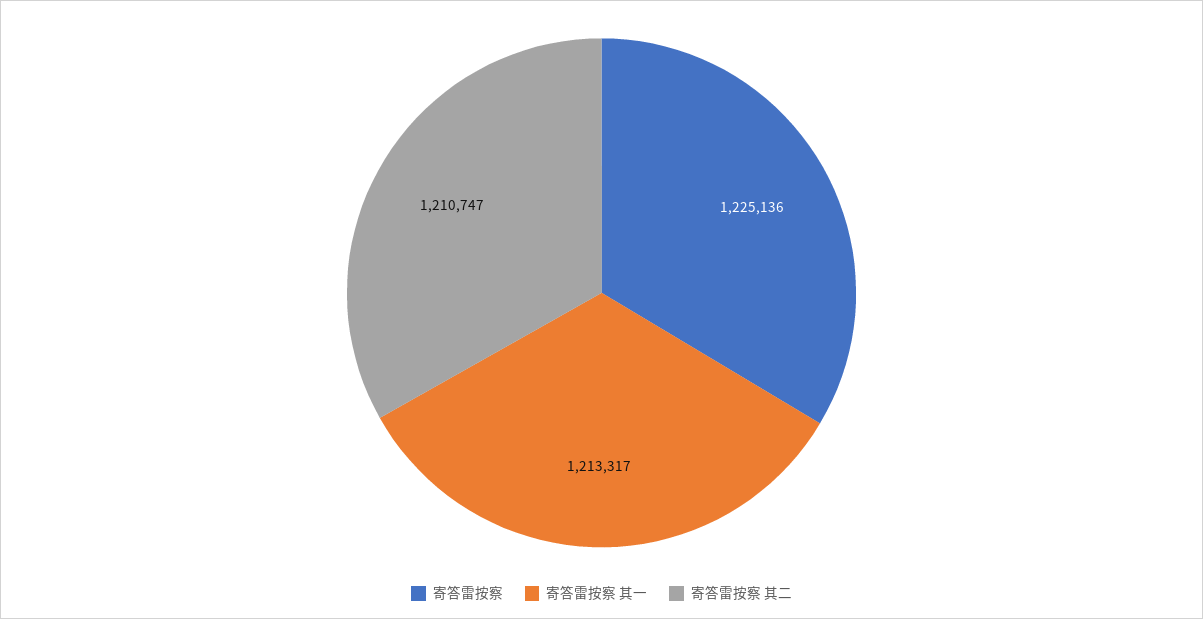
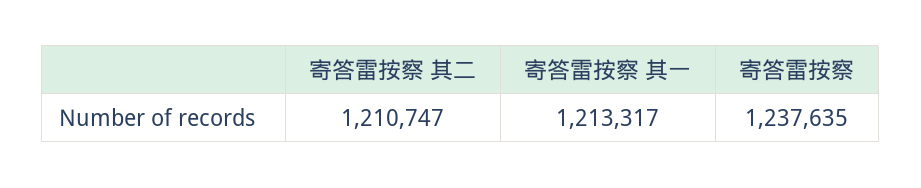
寄答雷按察: 1225136 -> 1237635

